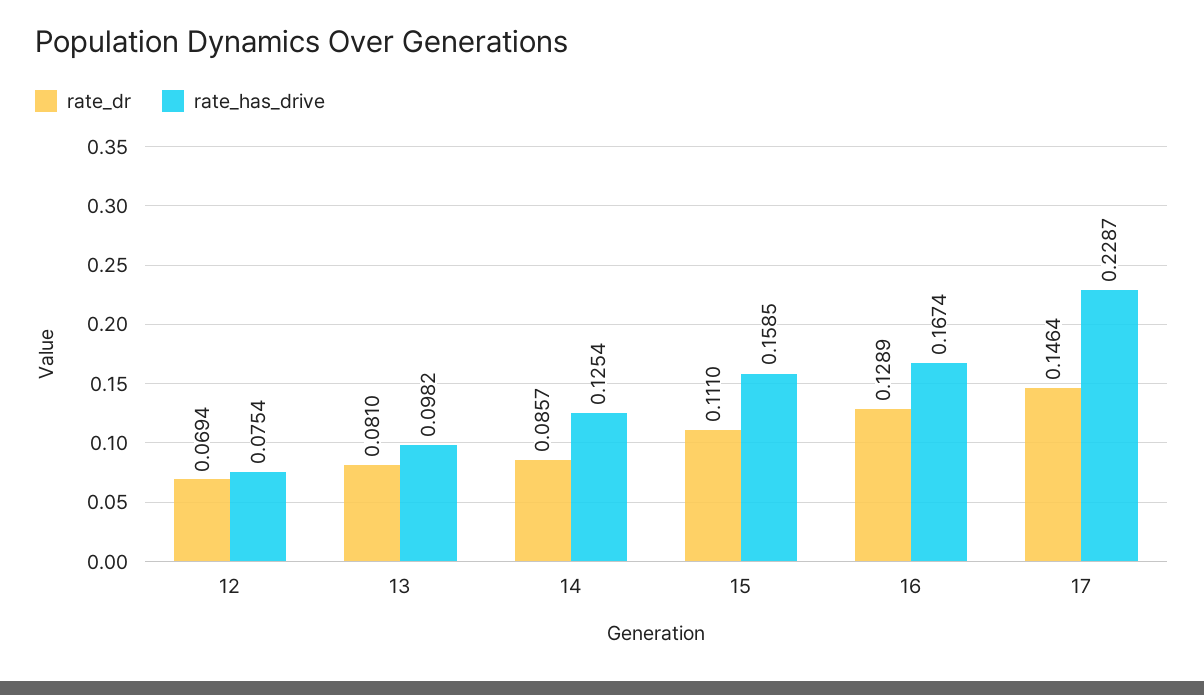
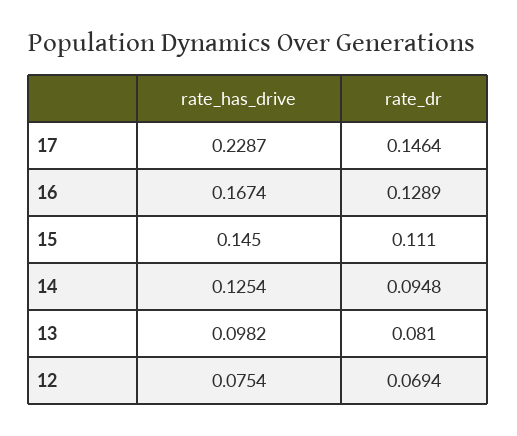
rate_dr, 14: 0.0857 -> 0.0948
rate_has_drive, 15: 0.1585 -> 0.145

